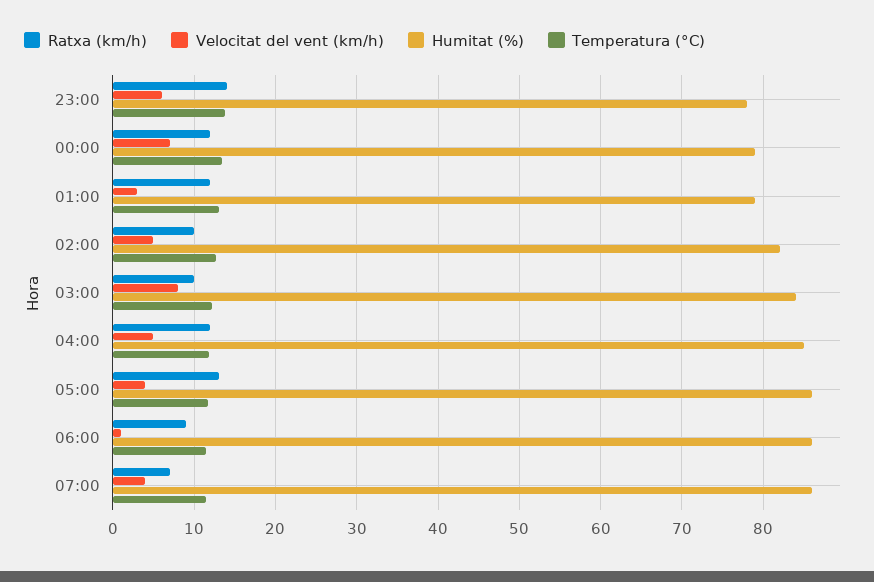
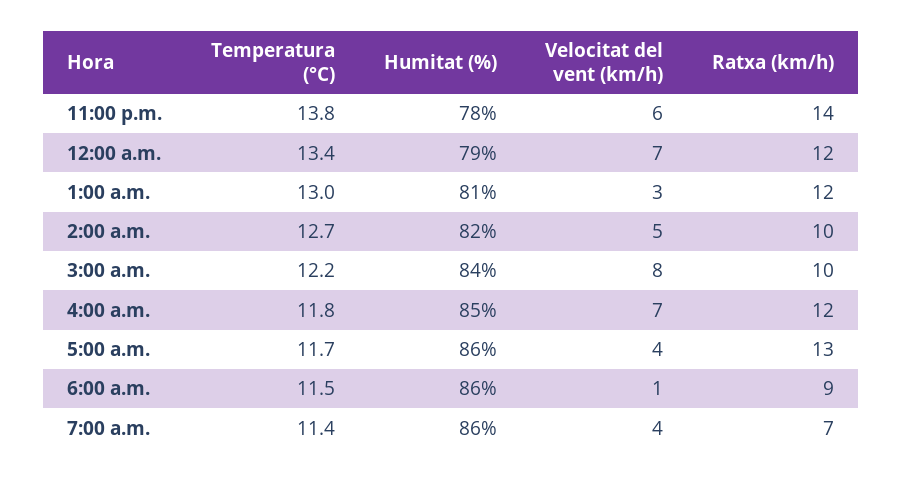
Humitat (%), 01:00: 79 -> 81
Velocitat del vent (km/h), 04:00: 5 -> 7

